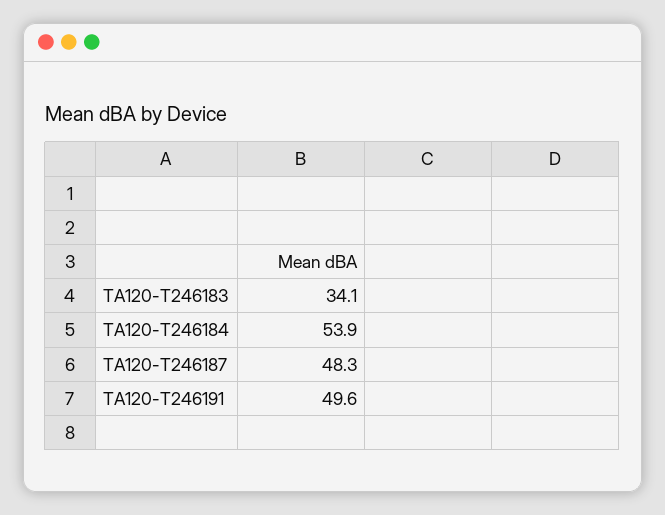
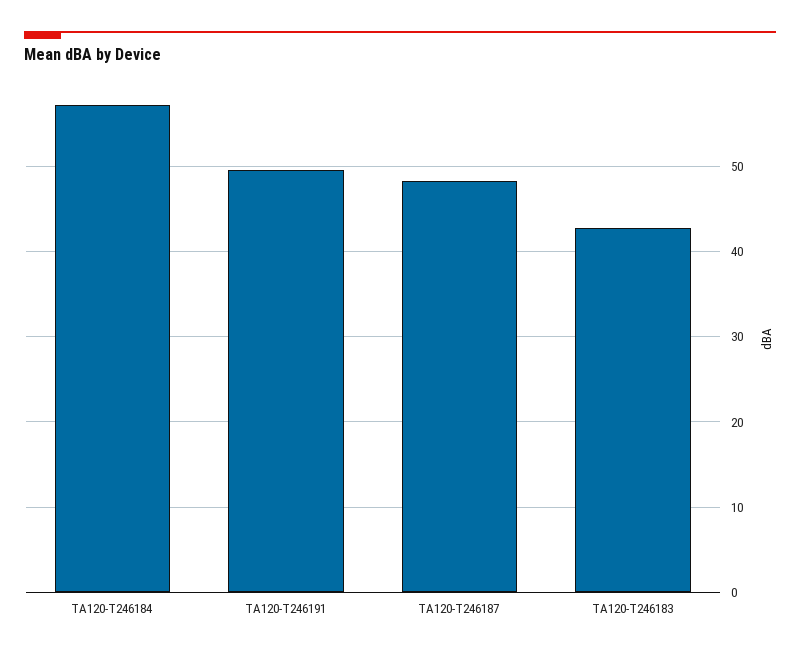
TA120-T246183: 34.1 -> 43
TA120-T246184: 53.9 -> 57

